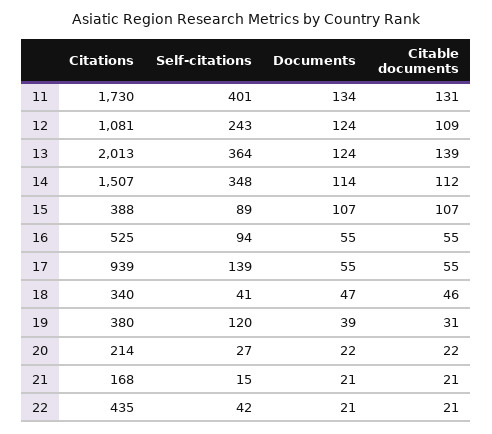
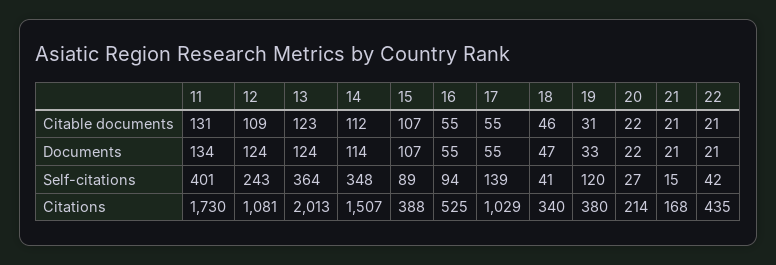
Citable documents, 13: 139 -> 123
Citations, 17: 939 -> 1029
Documents, 19: 39 -> 33

